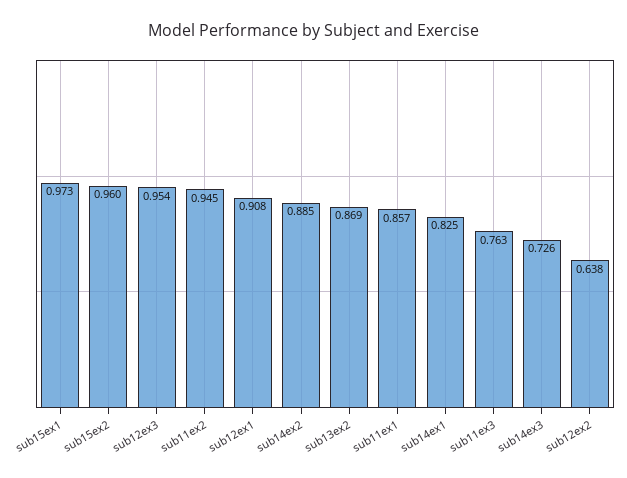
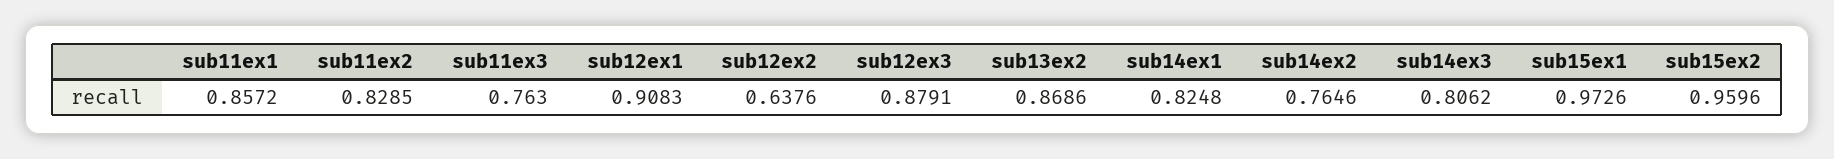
sub12ex3: 0.954 -> 0.8791
sub11ex2: 0.945 -> 0.8285
sub14ex2: 0.885 -> 0.7646
sub14ex3: 0.726 -> 0.8062

